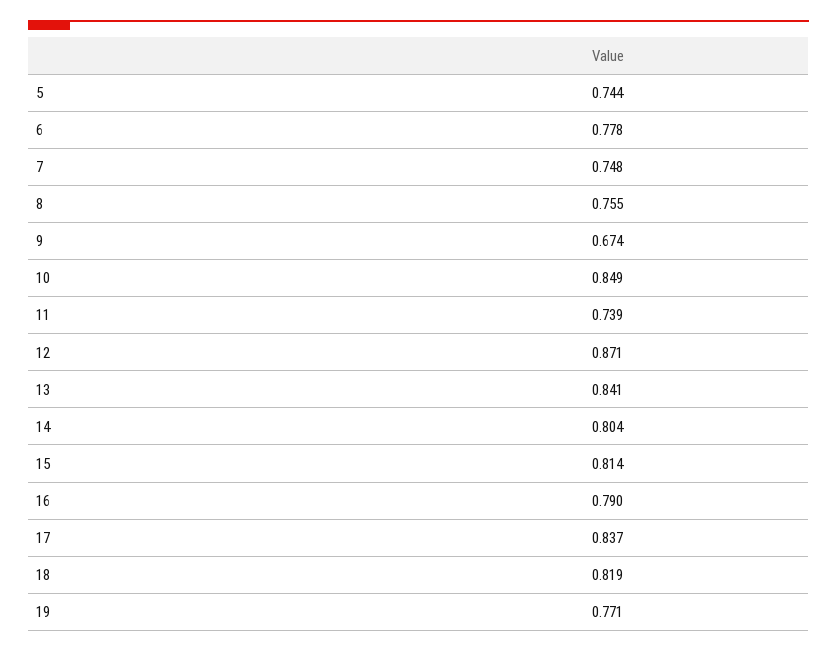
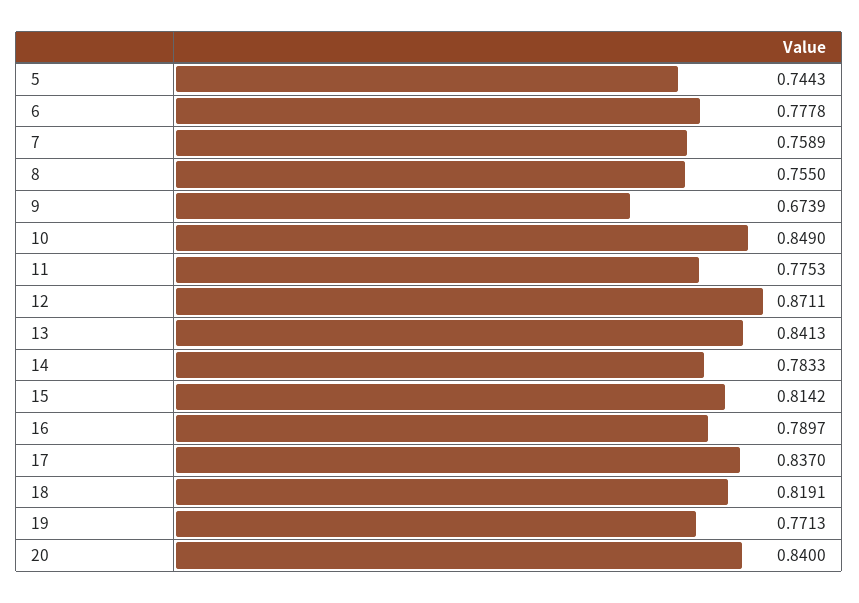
7: 0.748 -> 0.7589
11: 0.739 -> 0.7753
14: 0.804 -> 0.7833
20: none -> 0.84

